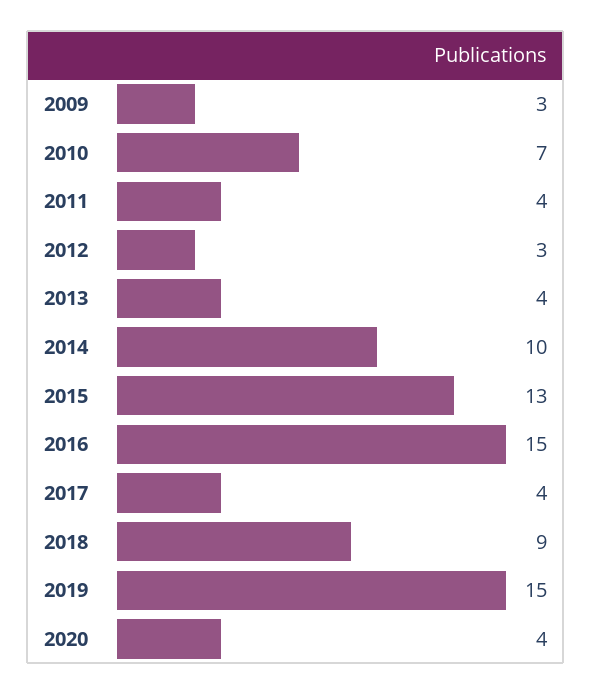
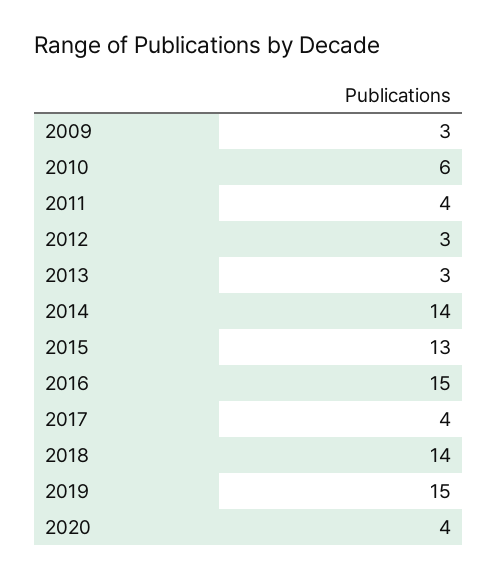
2010: 7 -> 6
2013: 4 -> 3
2014: 10 -> 14
2018: 9 -> 14

